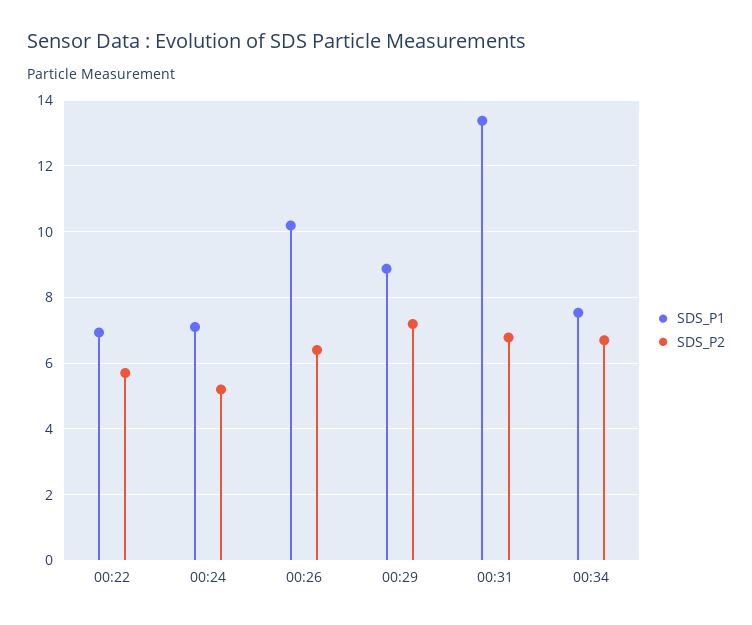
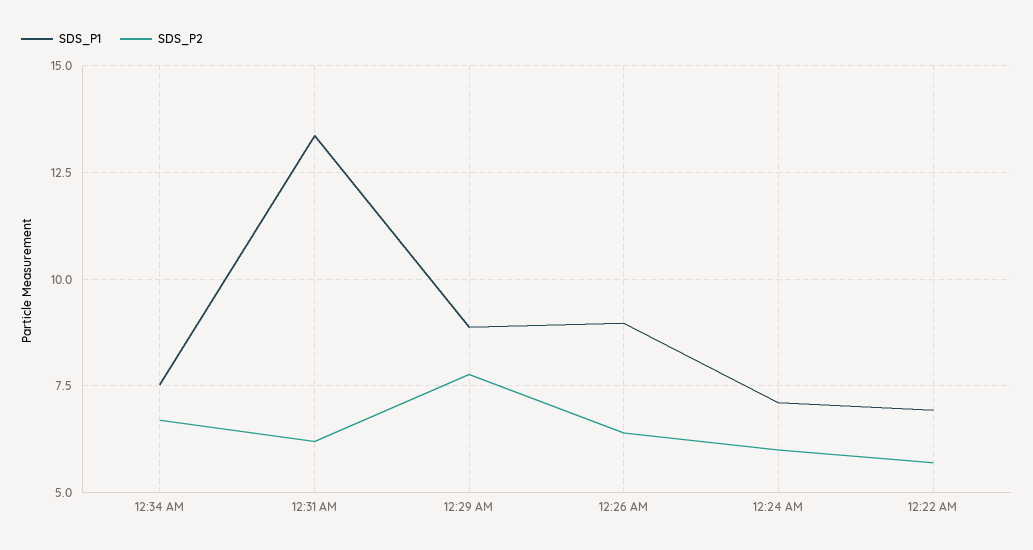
SDS_P2, 00:24: 5.2 -> 6
SDS_P1, 00:26: 10.2 -> 9
SDS_P2, 00:29: 7.2 -> 7.75
SDS_P2, 00:31: 6.8 -> 6.25

